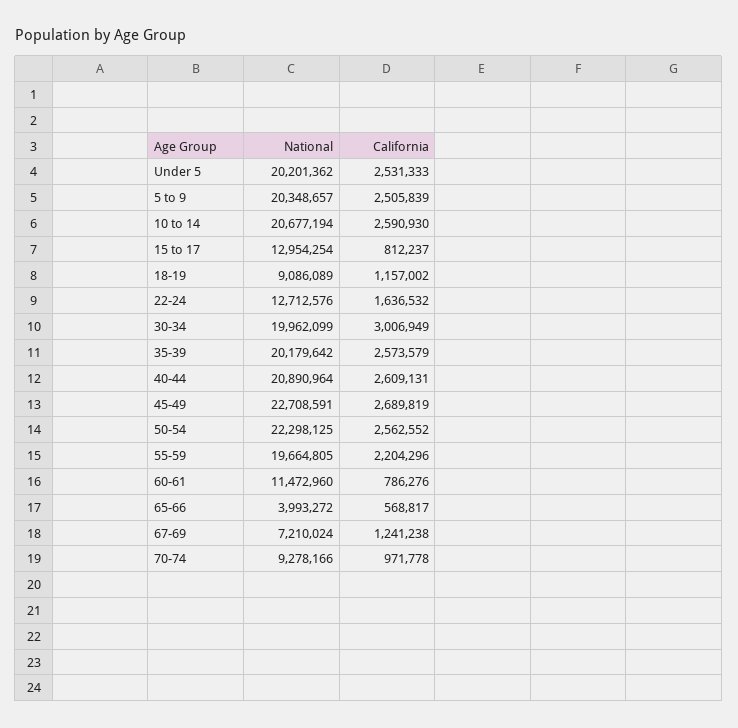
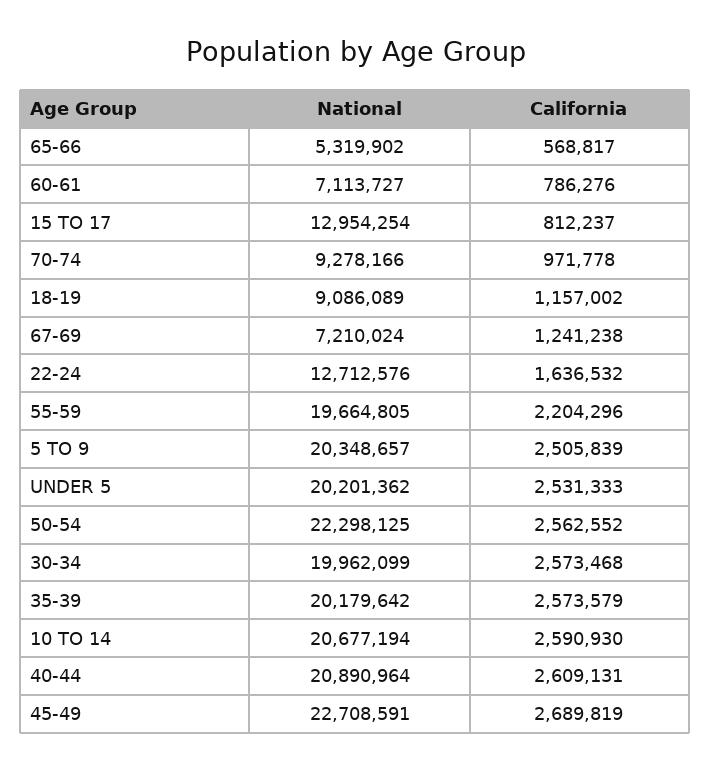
California, 30-34: 3006949 -> 2573468
National, 60-61: 11472960 -> 7113727
National, 65-66: 3993272 -> 5319902

